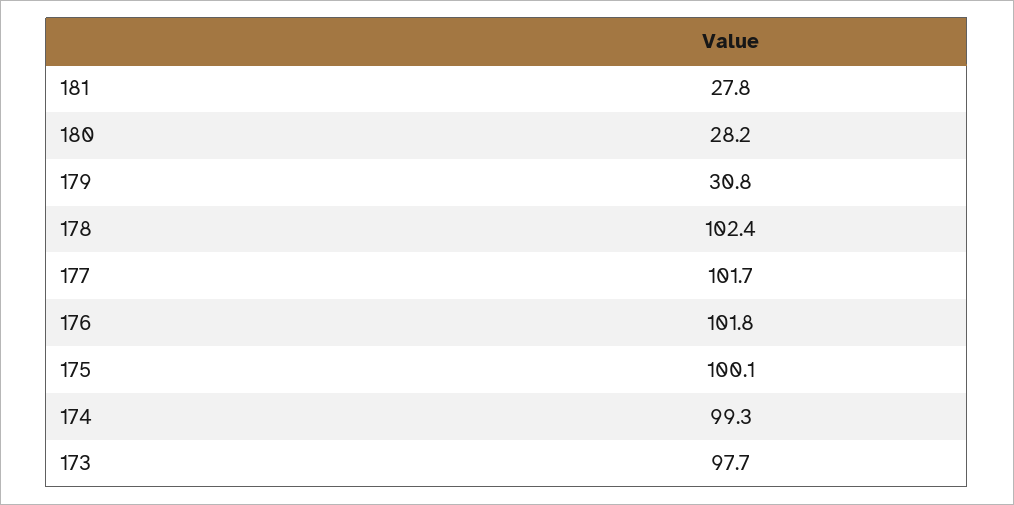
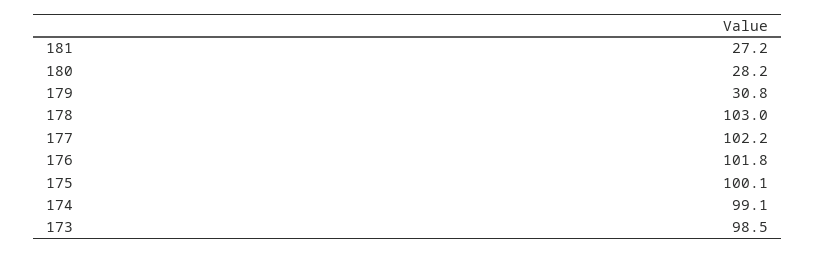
181: 27.8 -> 27.2
178: 102.4 -> 103
177: 101.7 -> 102.2
174: 99.3 -> 99.1
173: 97.7 -> 98.5

